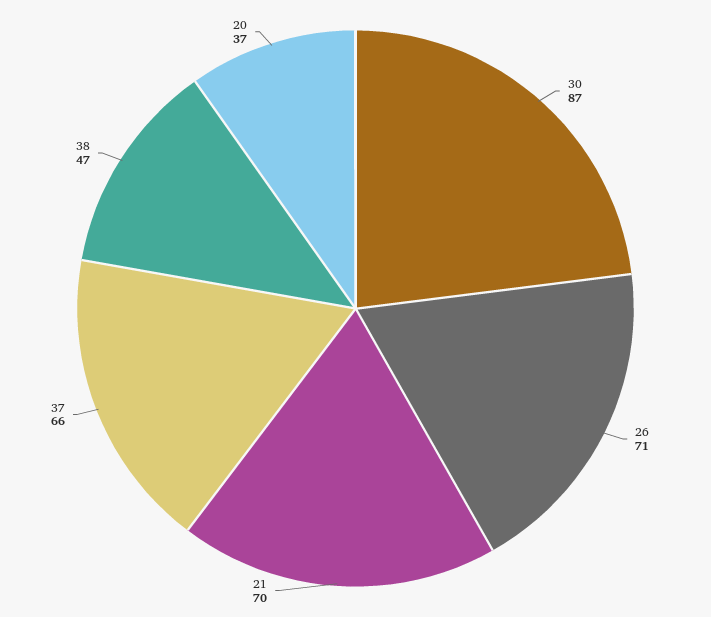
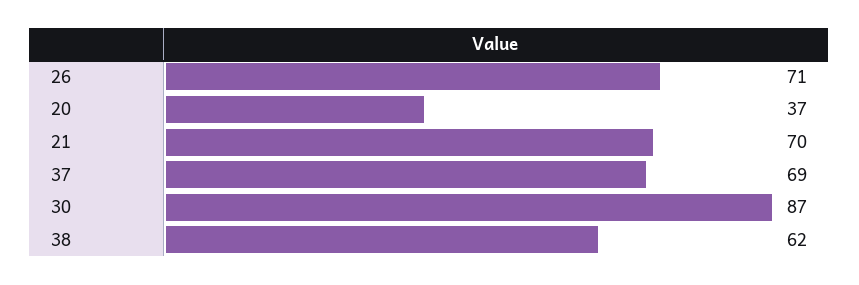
37: 66 -> 69
38: 47 -> 62

